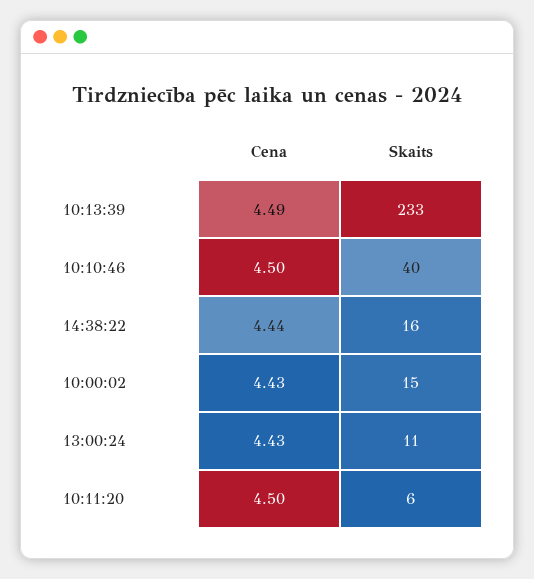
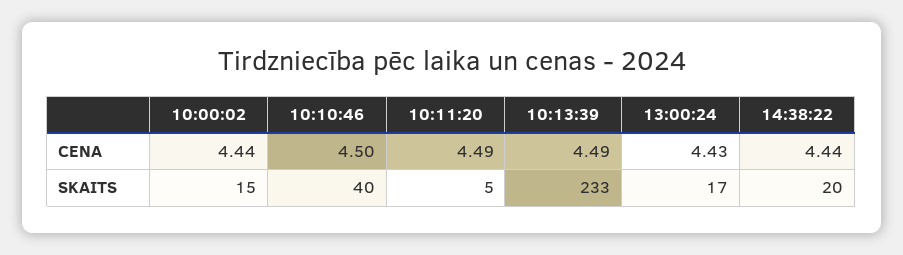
Skaits, 14:38:22: 16 -> 20
Cena, 10:00:02: 4.43 -> 4.44
Skaits, 13:00:24: 11 -> 17
Cena, 10:11:20: 4.5 -> 4.49
Skaits, 10:11:20: 6 -> 5

